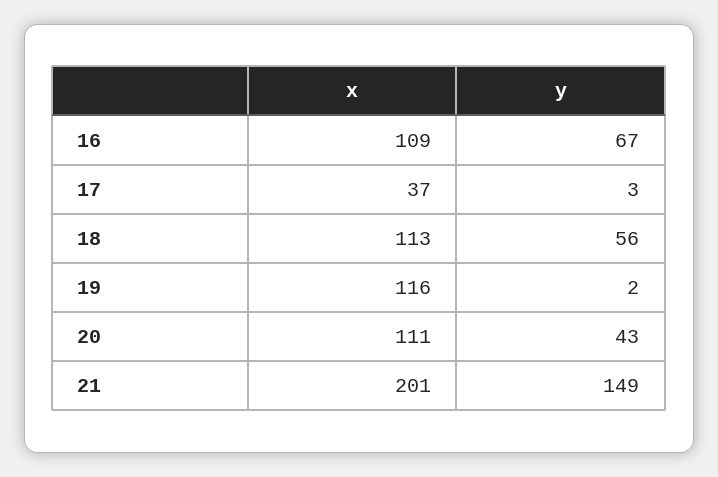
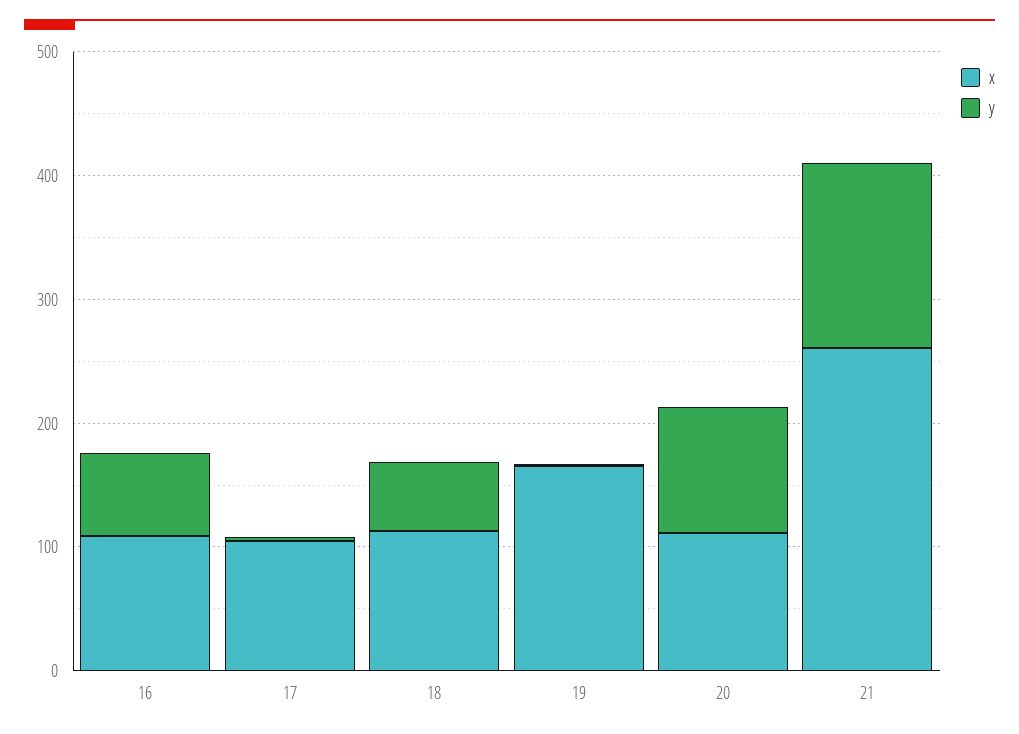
x, 17: 37 -> 100
x, 19: 116 -> 160
y, 20: 43 -> 100
x, 21: 201 -> 260

